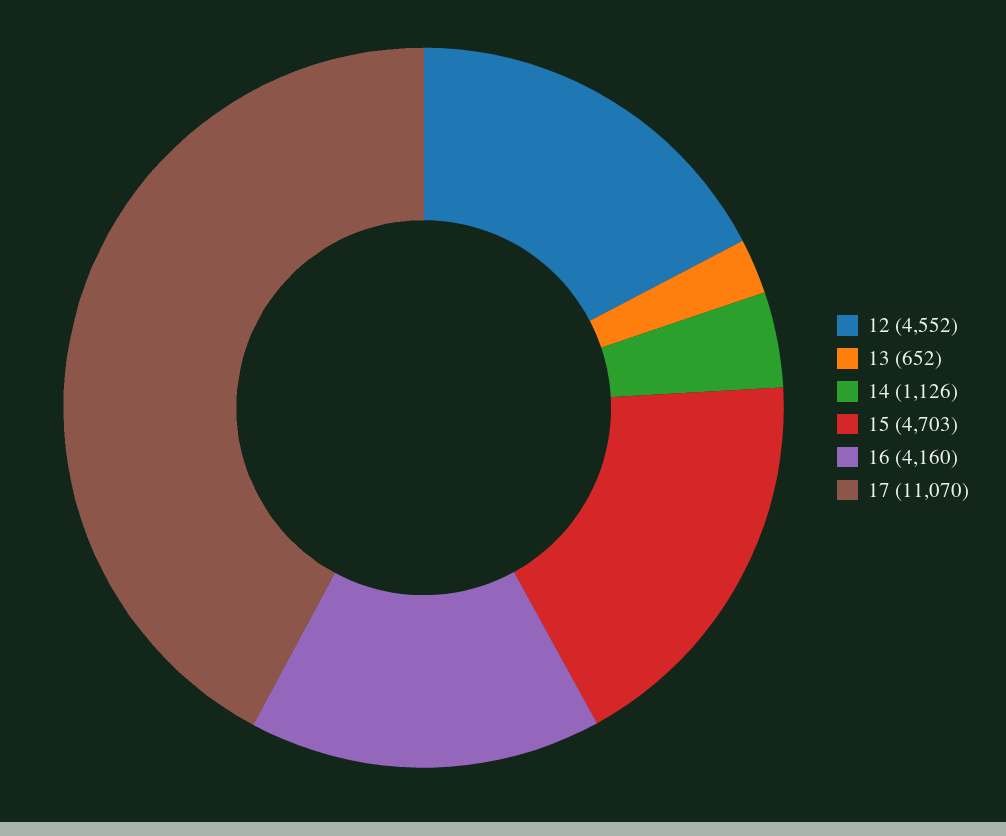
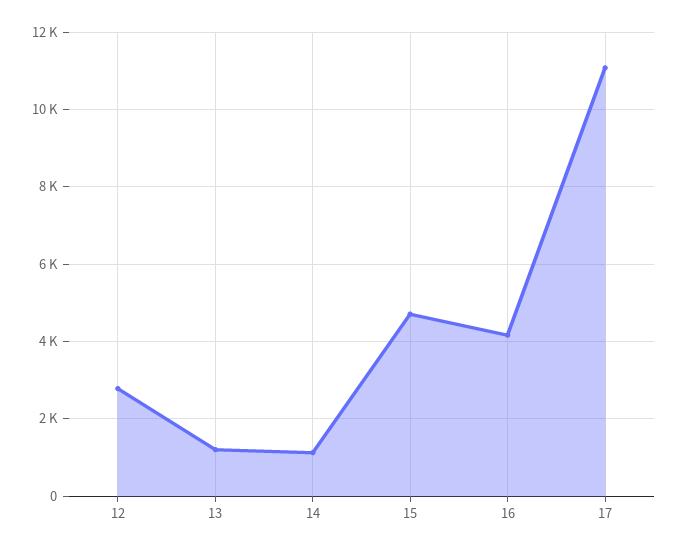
12: 4552 -> 2800
13: 652 -> 1200

